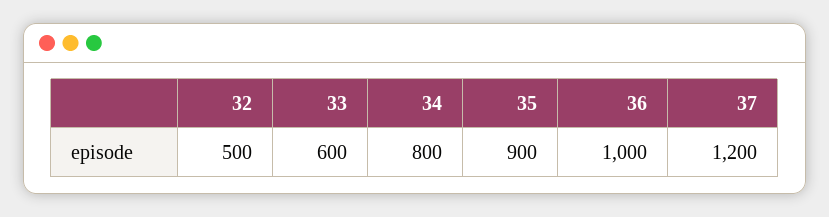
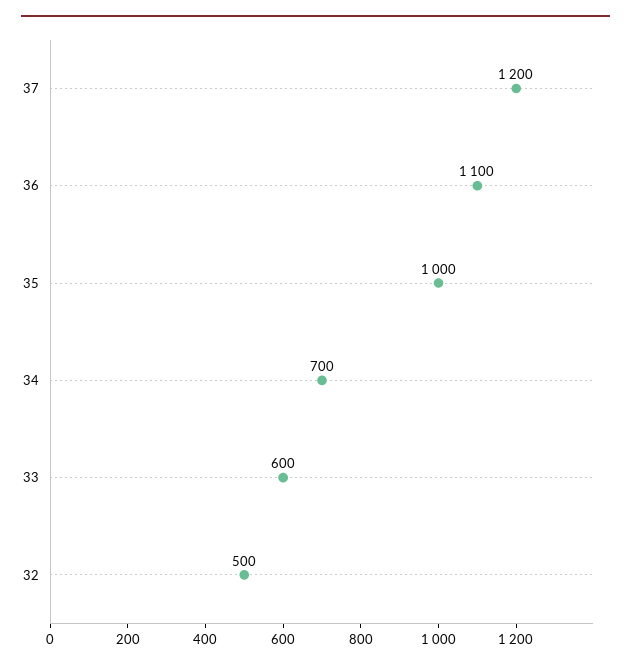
34: 800 -> 700
35: 900 -> 1000
36: 1000 -> 1100

